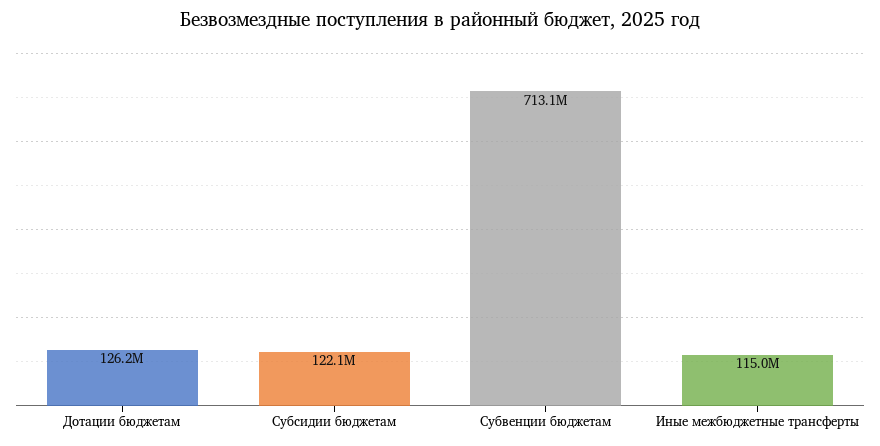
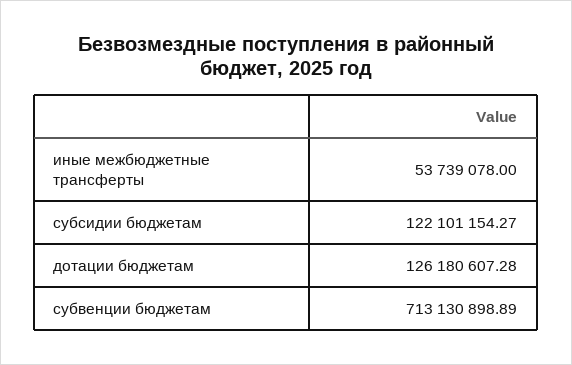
Иные межбюджетные трансферты: 115000000 -> 53739078

